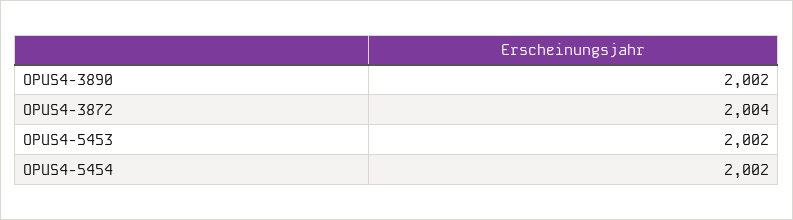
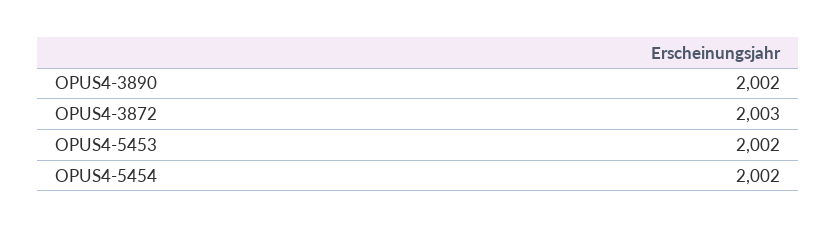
OPUS4-3872: 2004 -> 2003

